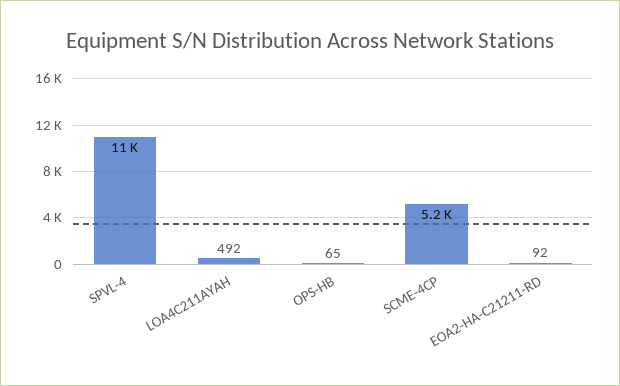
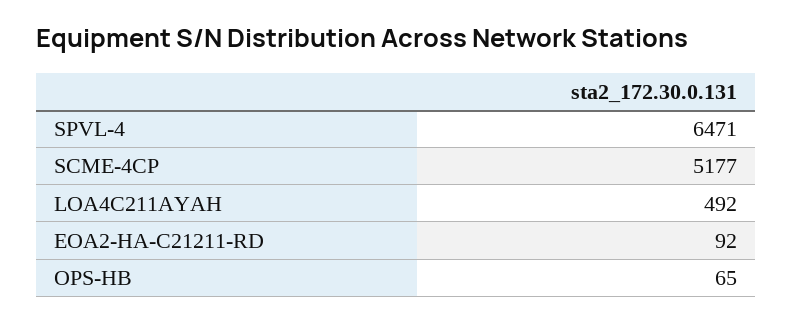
SPVL-4: 11000 -> 6471

